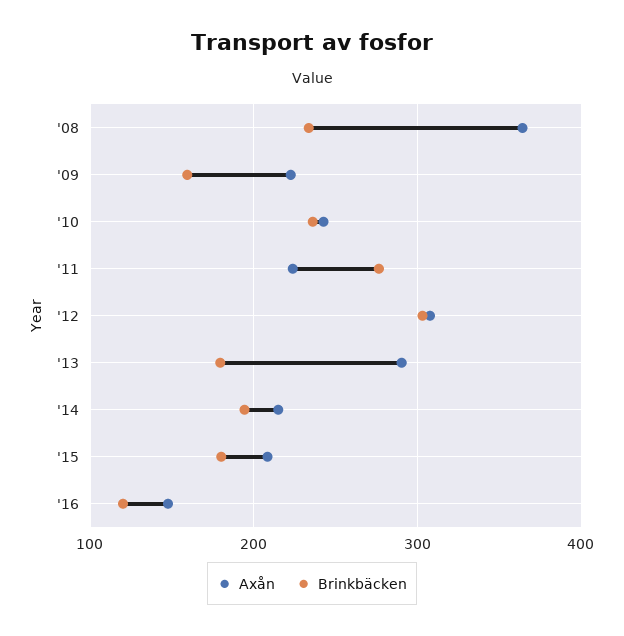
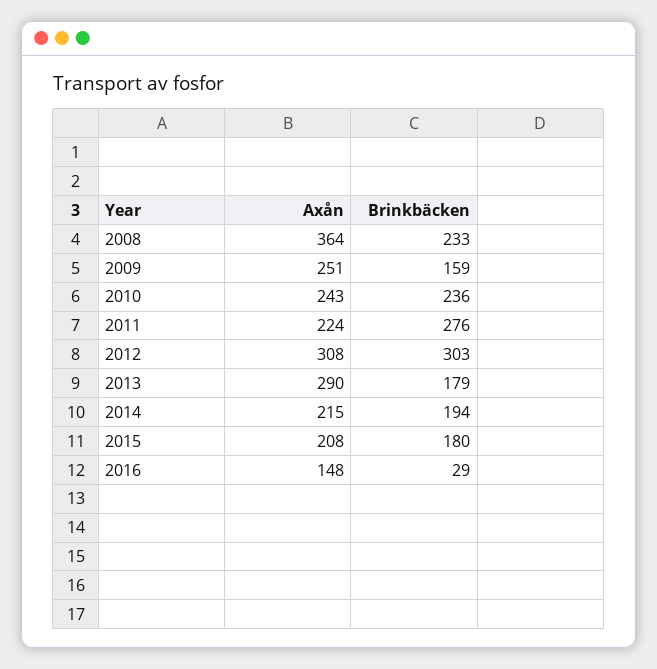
Axån, '09: 220 -> 251
Brinkbäcken, '16: 120 -> 29

